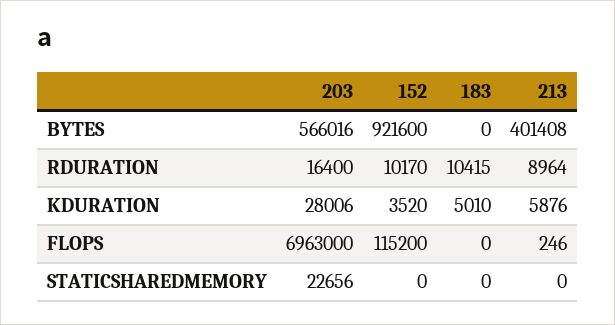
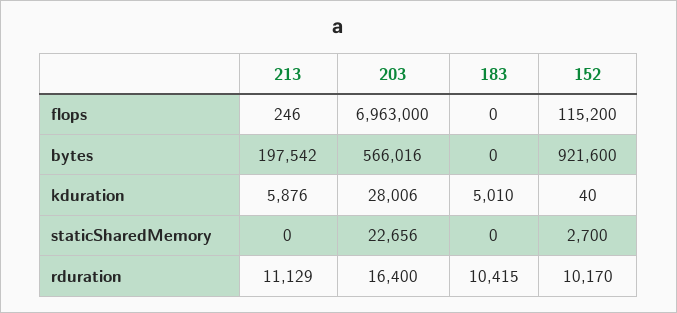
213, BYTES: 401408 -> 197542
213, RDURATION: 8964 -> 11129
152, KDURATION: 3520 -> 40
152, STATICSHAREDMEMORY: 0 -> 2700

